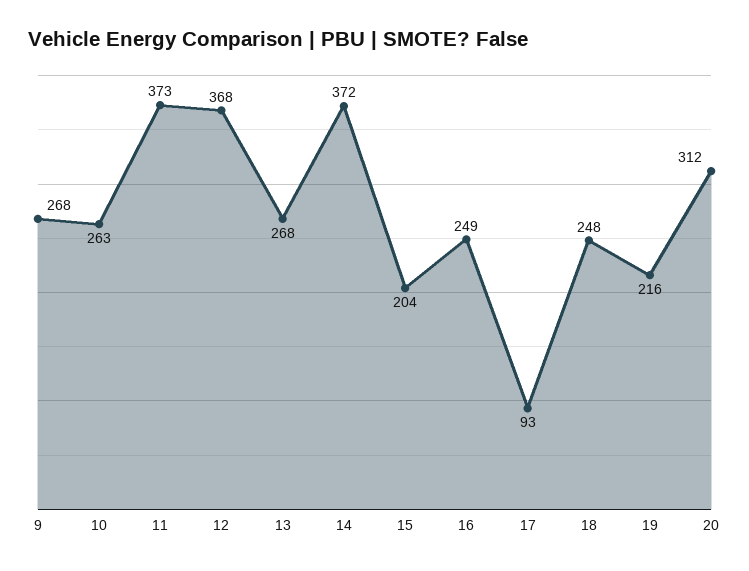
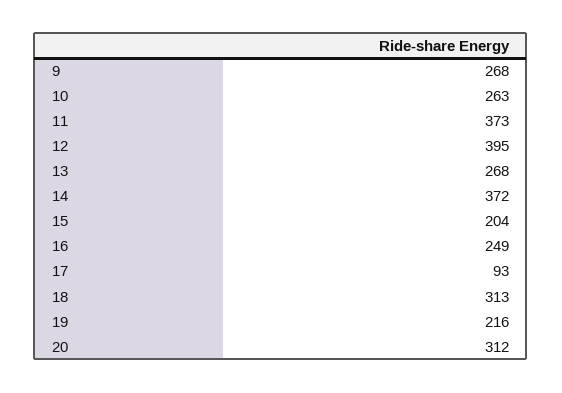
12: 368 -> 395
18: 248 -> 313

